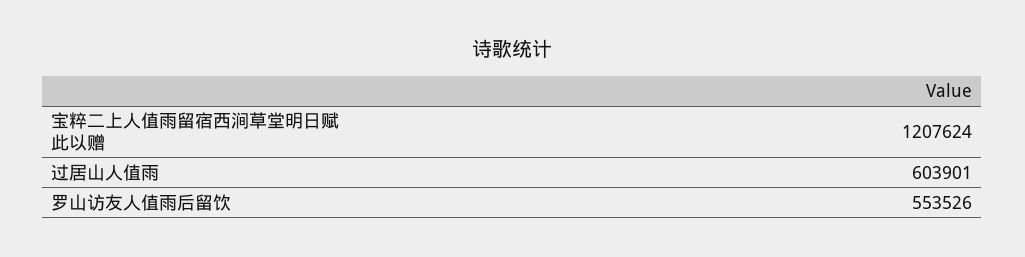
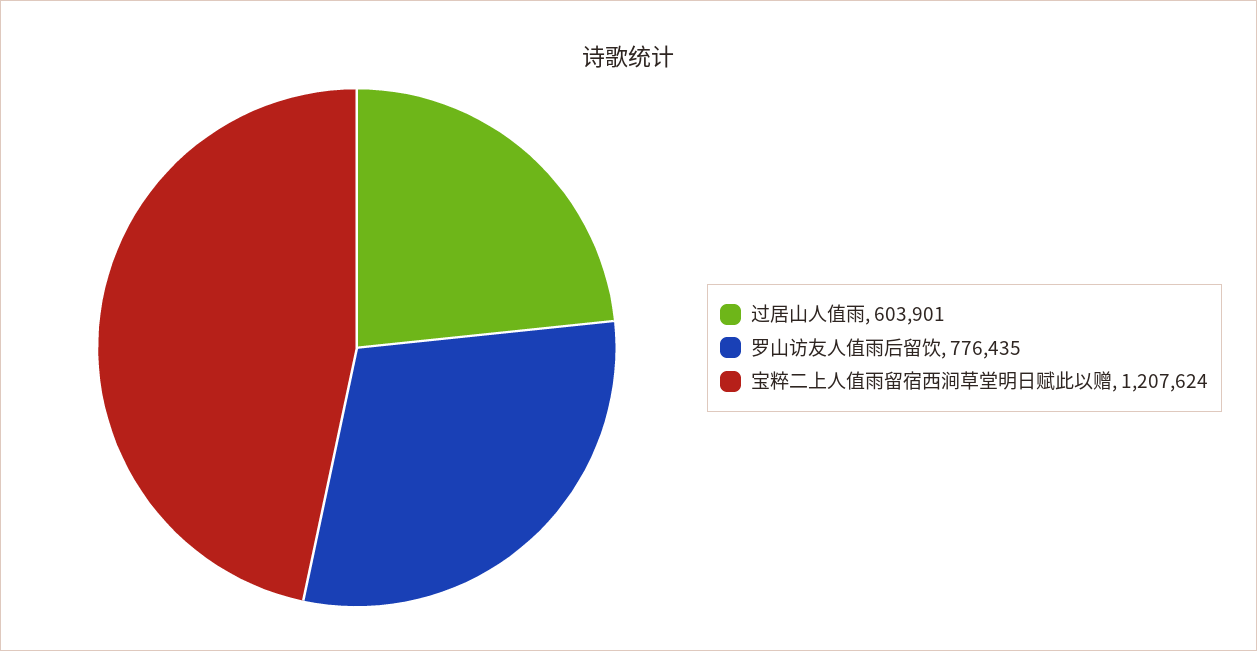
罗山访友人值雨后留饮: 553526 -> 776435

